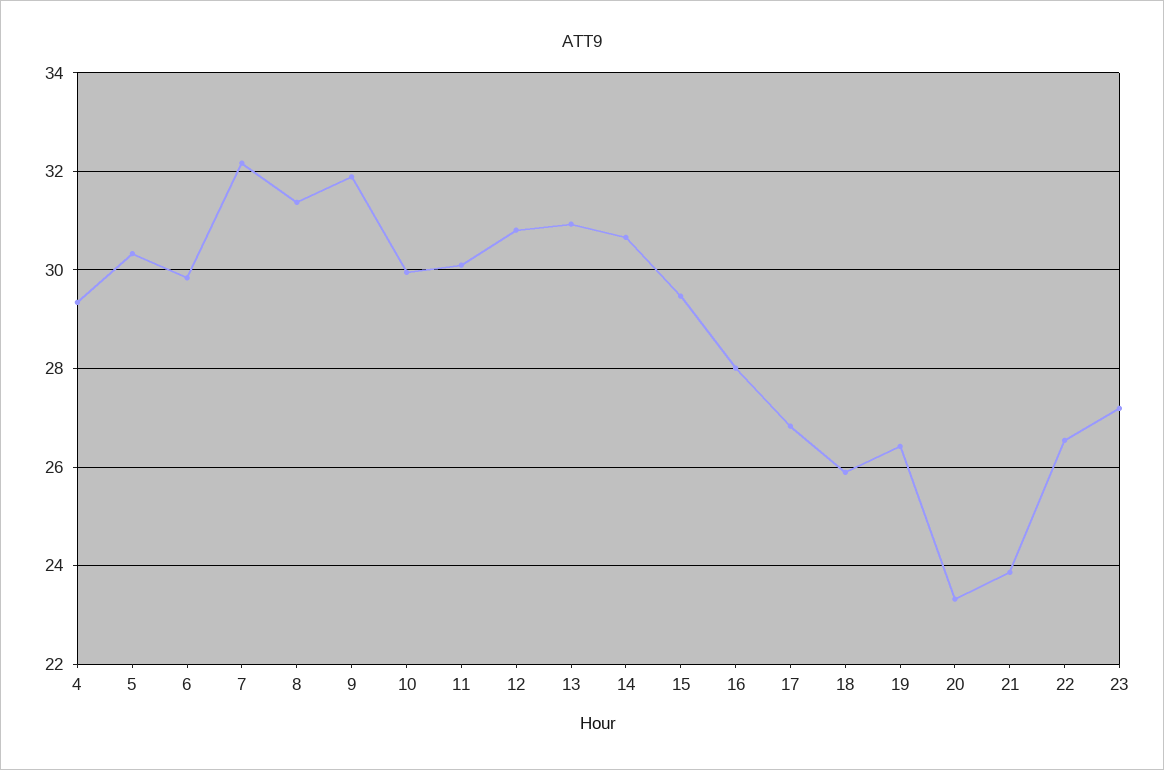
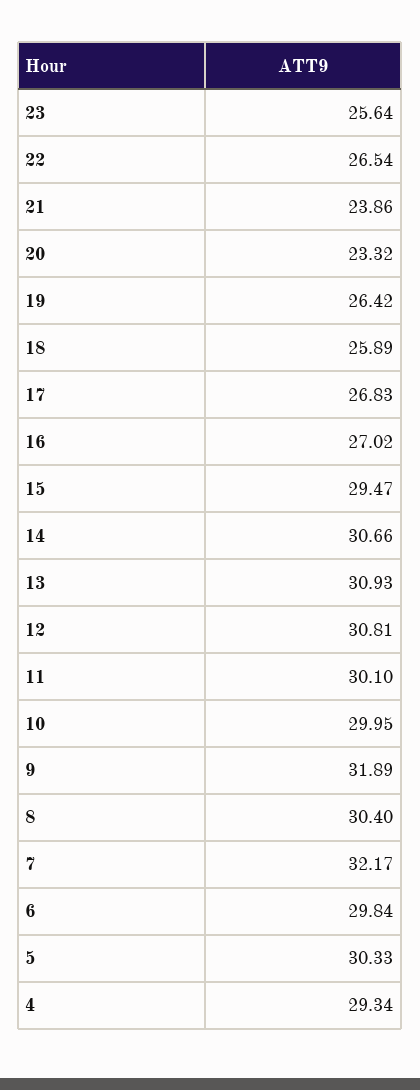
8: 31.4 -> 30.4
16: 28 -> 27.02
23: 27.2 -> 25.64

